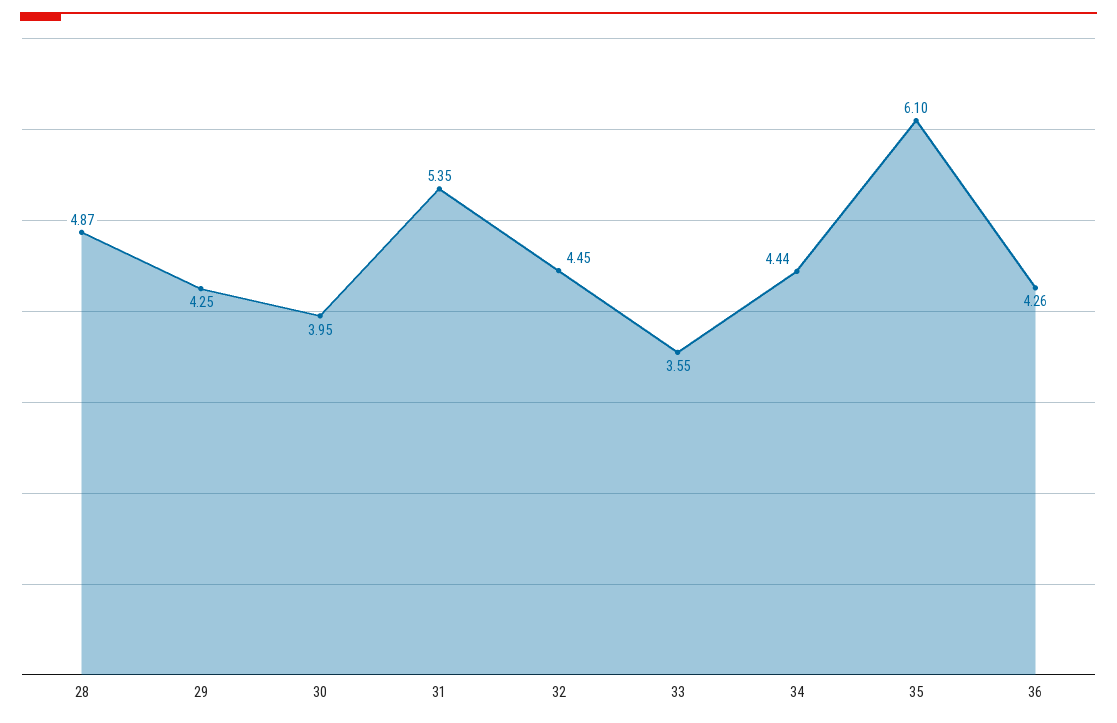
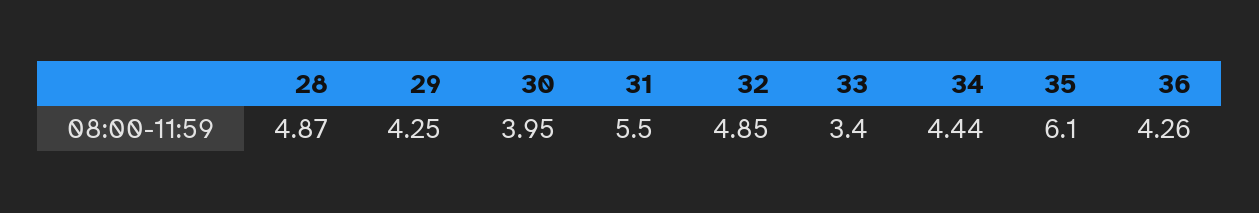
31: 5.35 -> 5.5
32: 4.45 -> 4.85
33: 3.55 -> 3.4

